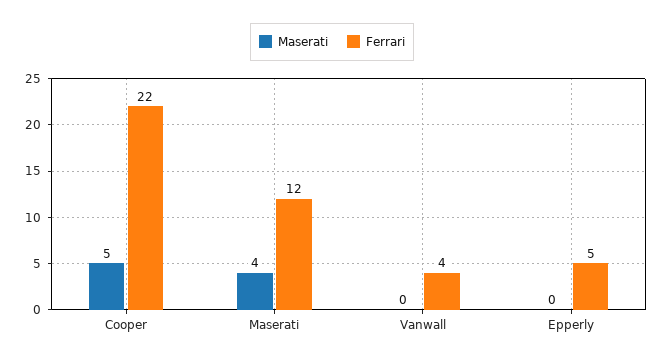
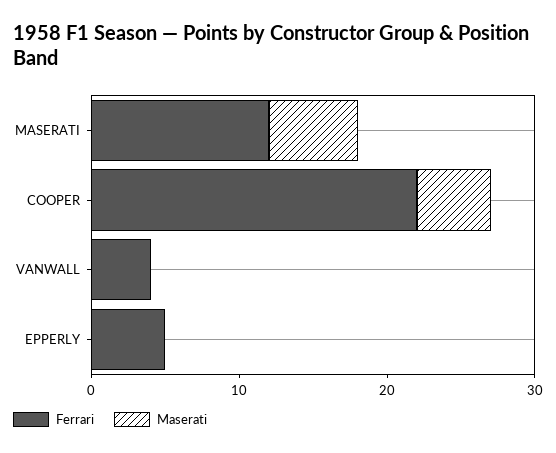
Maserati, Maserati: 4 -> 6

